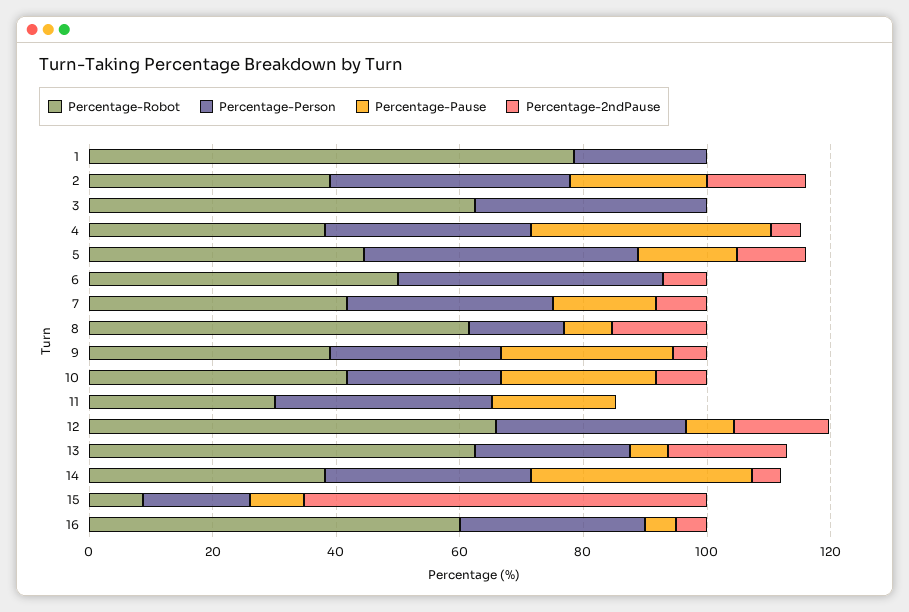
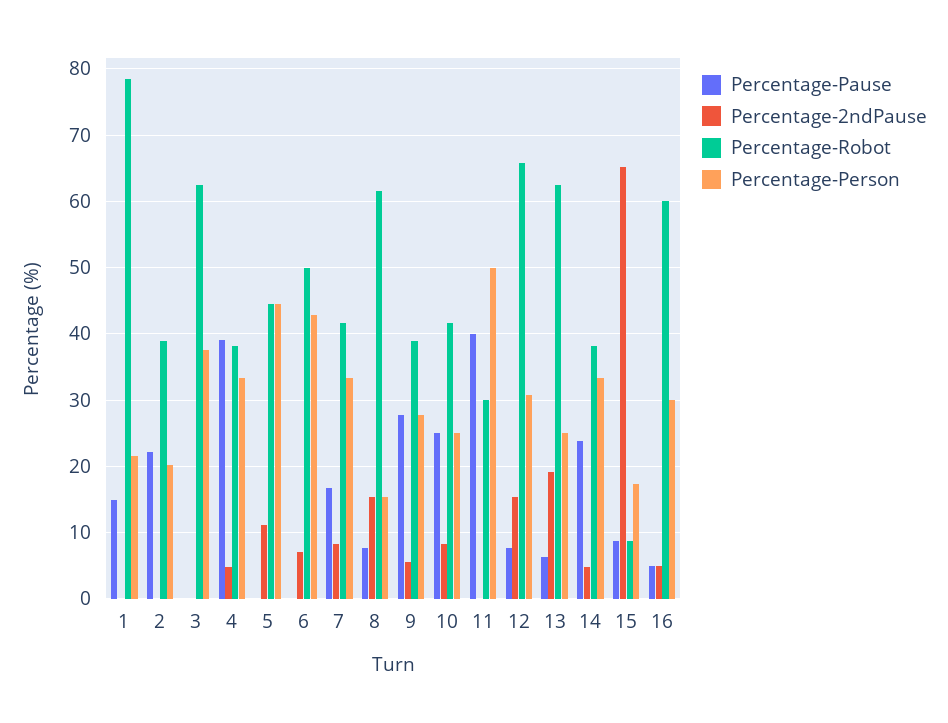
Percentage-Pause, 1: 0 -> 15
Percentage-Person, 2: 40 -> 20
Percentage-2ndPause, 2: 15 -> 0
Percentage-Pause, 5: 15 -> 0
Percentage-Person, 11: 35 -> 50
Percentage-Pause, 11: 20 -> 40
Percentage-Pause, 14: 35 -> 24

